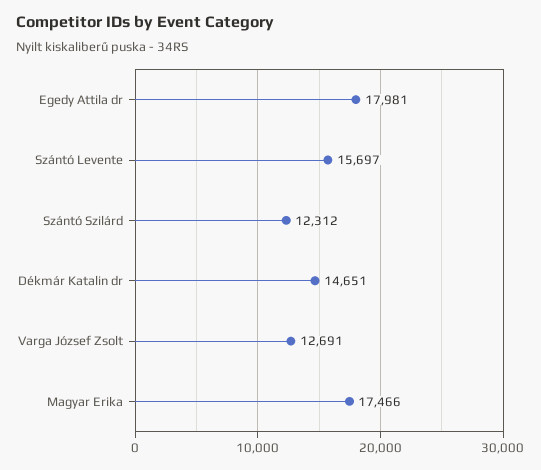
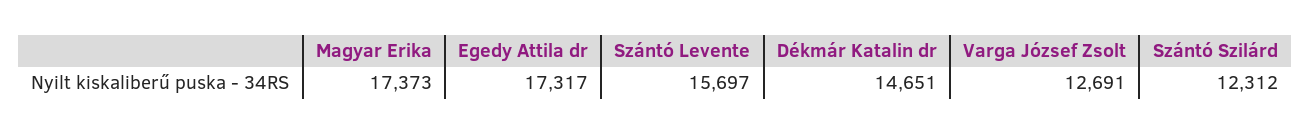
Egedy Attila dr: 17981 -> 17317
Magyar Erika: 17466 -> 17373

